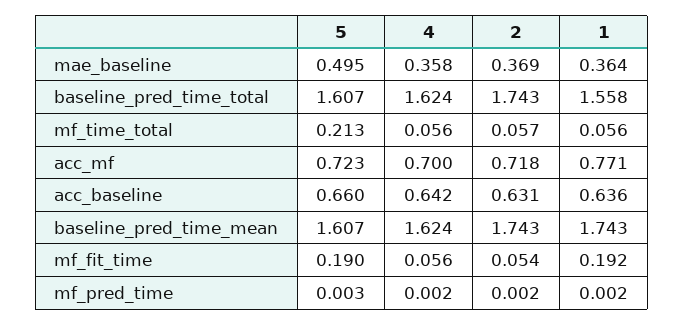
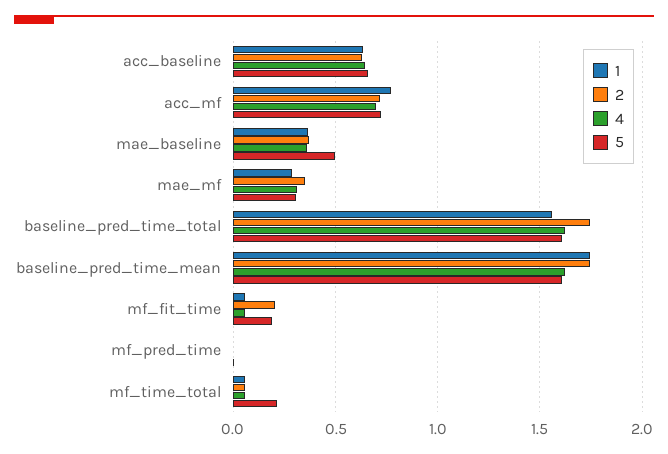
2, mf_fit_time: 0.054 -> 0.2
1, mf_fit_time: 0.192 -> 0.05
1, mae_mf: none -> 0.3
2, mae_mf: none -> 0.35
4, mae_mf: none -> 0.3
5, mae_mf: none -> 0.3

